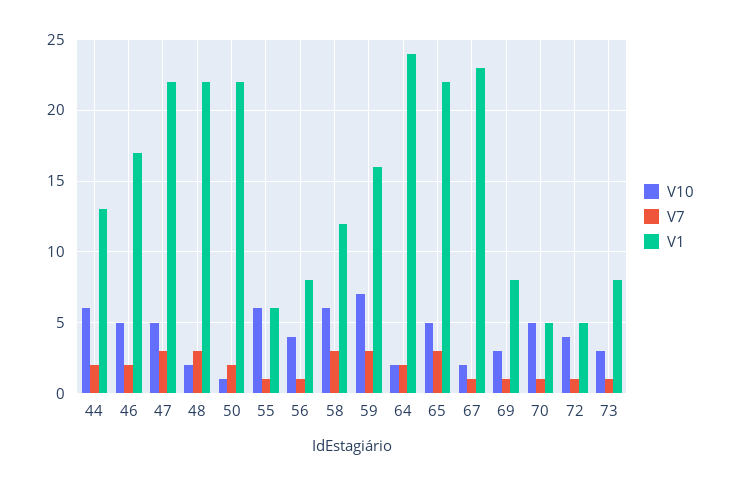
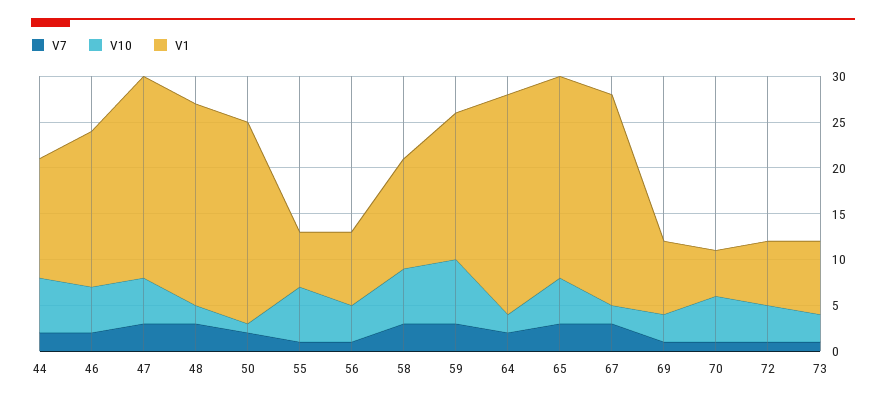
V7, 67: 1 -> 3
V1, 72: 5 -> 7

